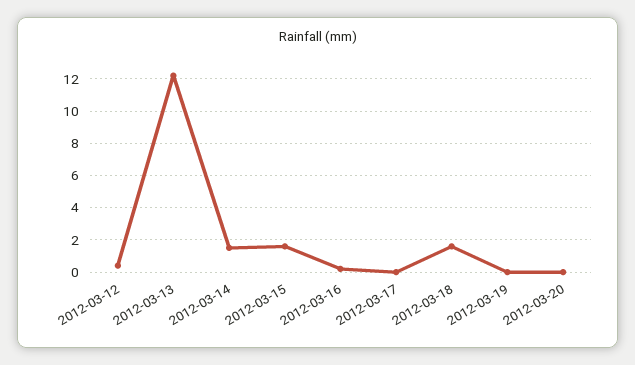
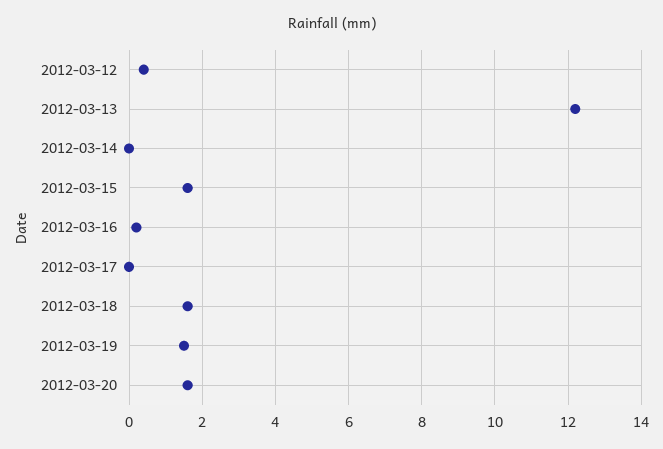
2012-03-14: 1.5 -> 0
2012-03-19: 0 -> 1.5
2012-03-20: 0 -> 1.5

